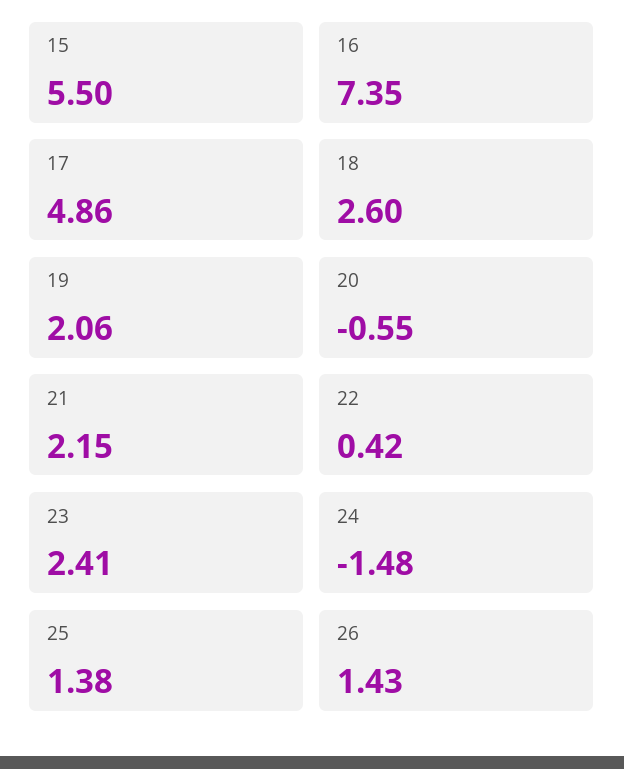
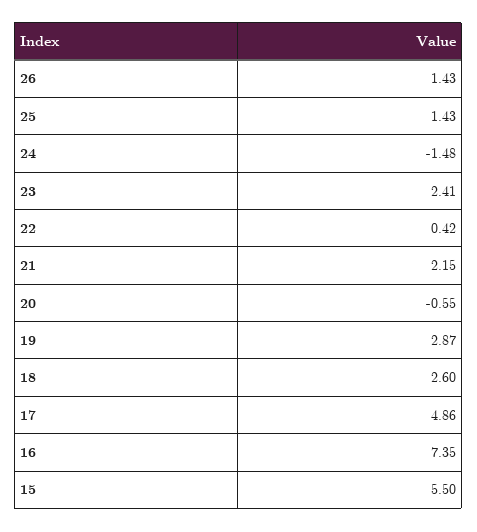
19: 2.06 -> 2.87
25: 1.38 -> 1.43

